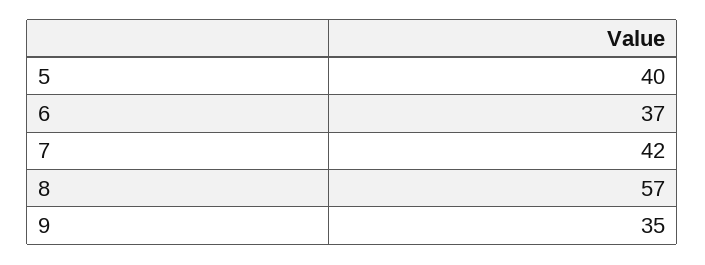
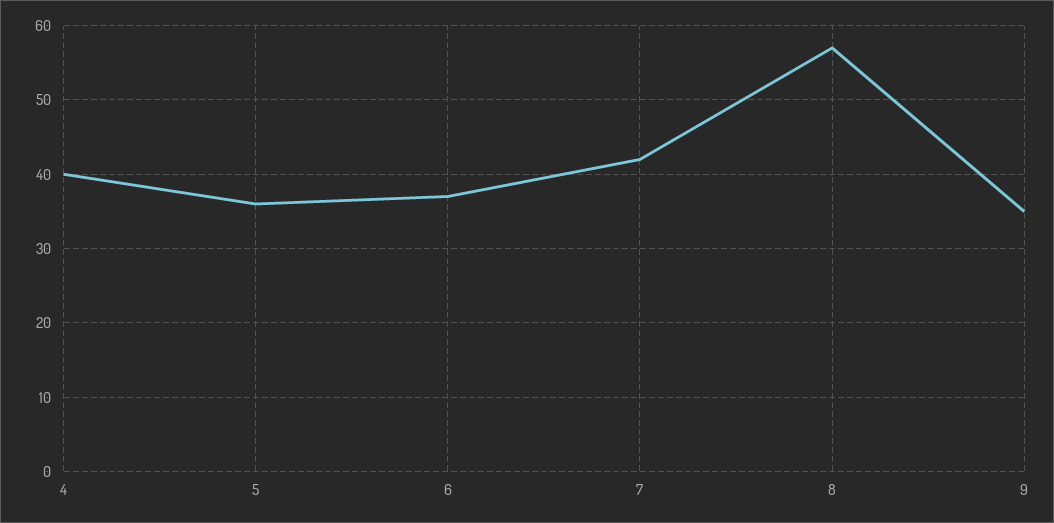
5: 40 -> 36
4: none -> 40

